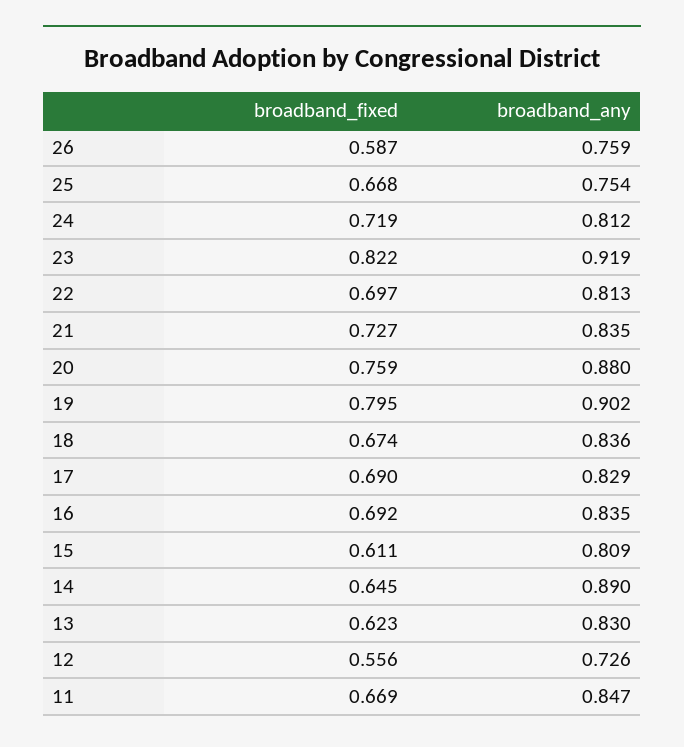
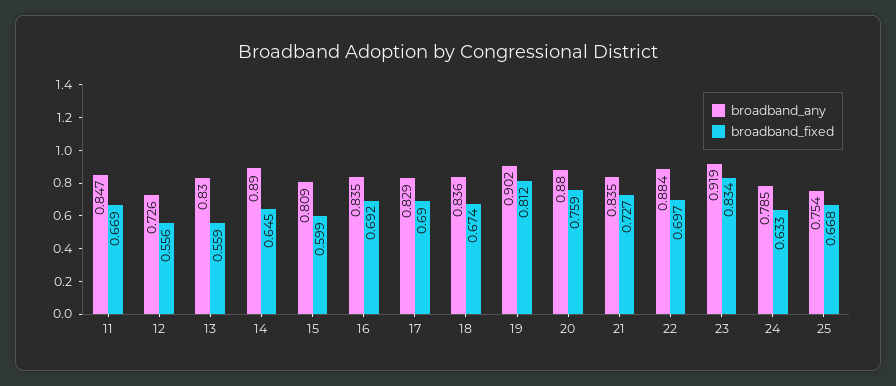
broadband_fixed, 26: 0.587 -> none
broadband_any, 26: 0.759 -> none
broadband_fixed, 24: 0.719 -> 0.633
broadband_any, 24: 0.812 -> 0.785
broadband_fixed, 23: 0.822 -> 0.834
broadband_any, 22: 0.813 -> 0.884
broadband_fixed, 19: 0.795 -> 0.812
broadband_fixed, 15: 0.611 -> 0.599
broadband_fixed, 13: 0.623 -> 0.559

